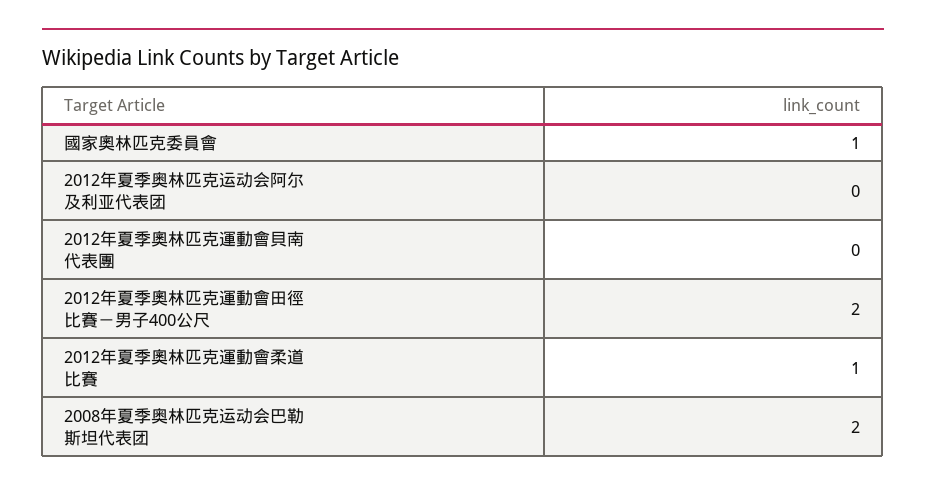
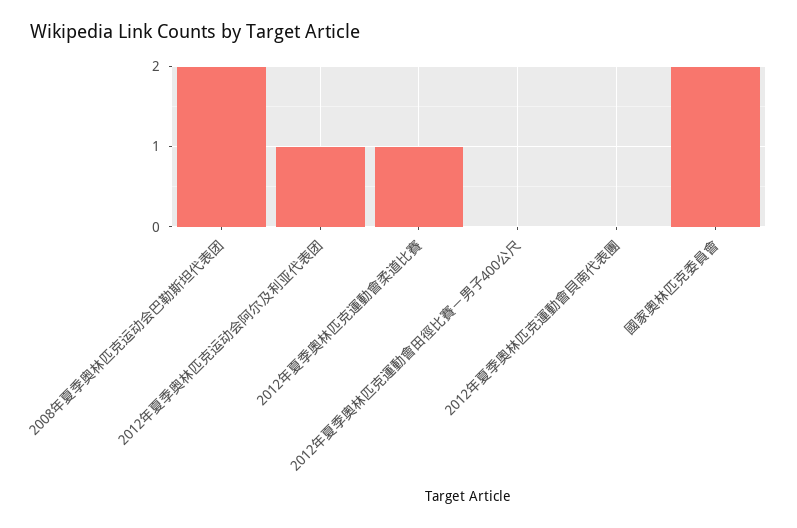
國家奧林匹克委員會: 1 -> 2
2012年夏季奥林匹克运动会阿尔及利亚代表团: 0 -> 1
2012年夏季奧林匹克運動會田徑比賽－男子400公尺: 2 -> 0

